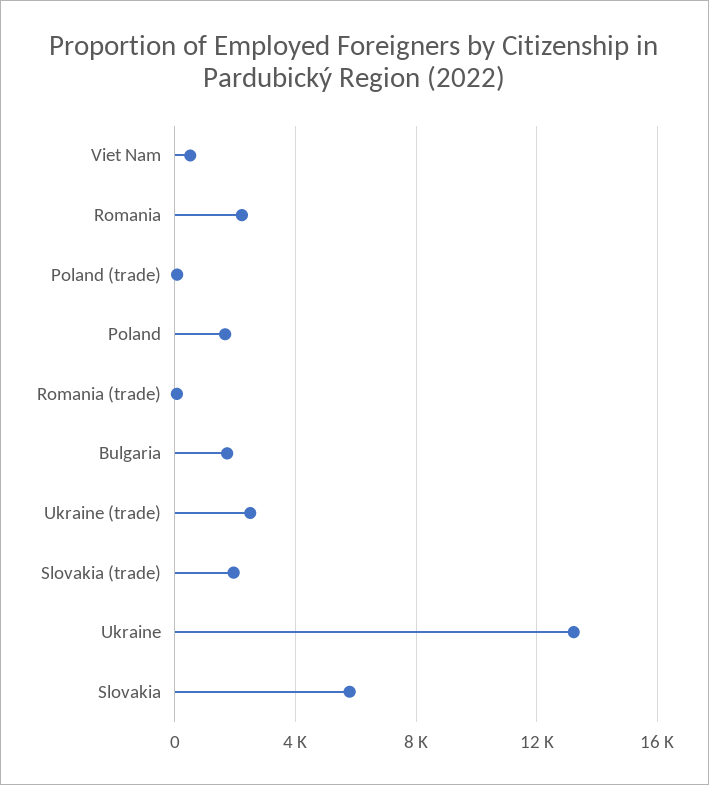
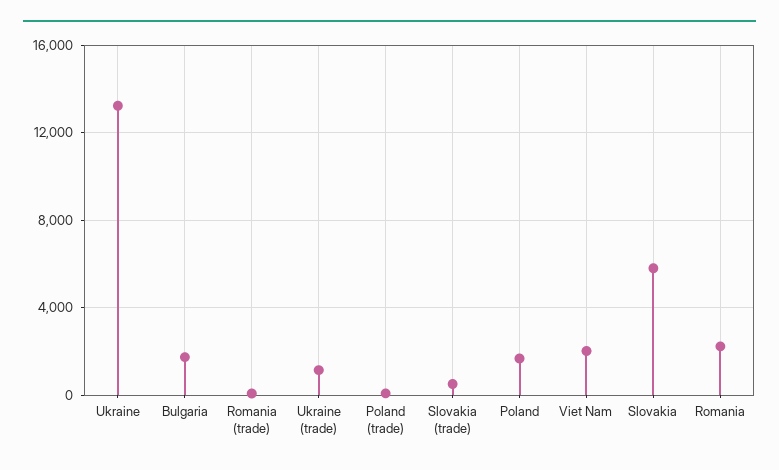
Viet Nam: 500 -> 2000
Ukraine (trade): 2500 -> 1000
Slovakia (trade): 2000 -> 500

